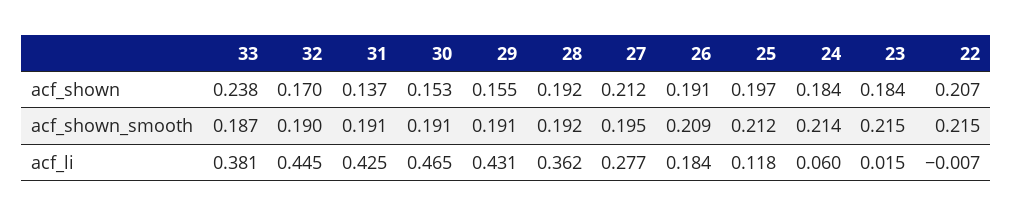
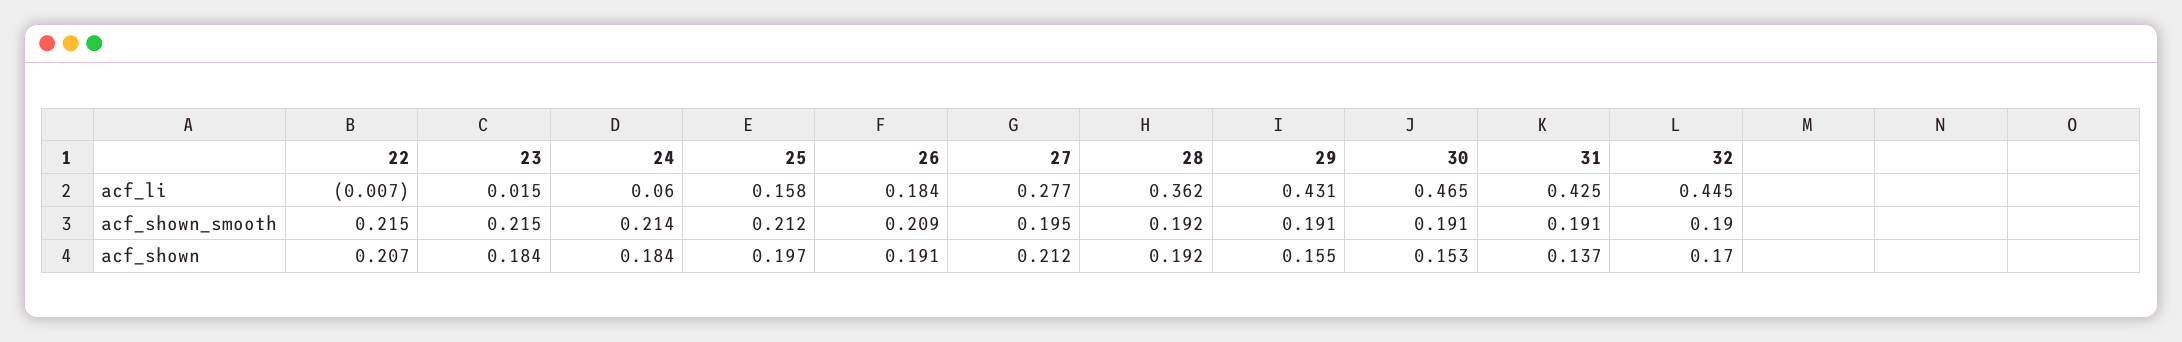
33, acf_shown: 0.238 -> none
33, acf_shown_smooth: 0.187 -> none
33, acf_li: 0.381 -> none
25, acf_li: 0.118 -> 0.158

